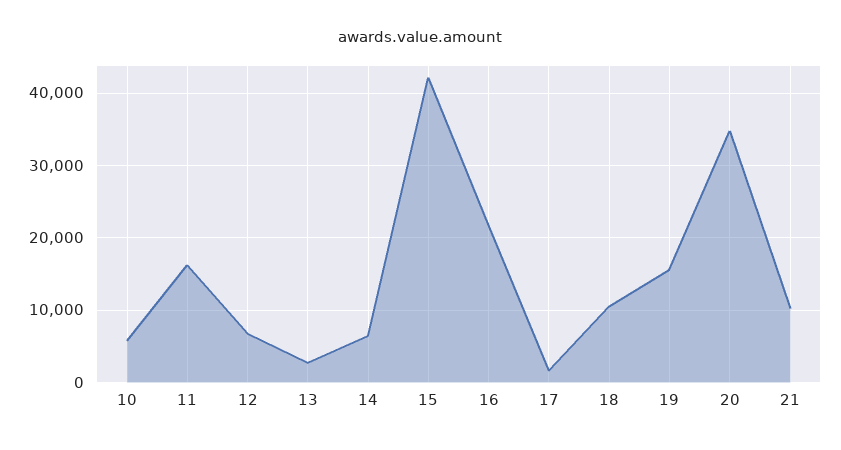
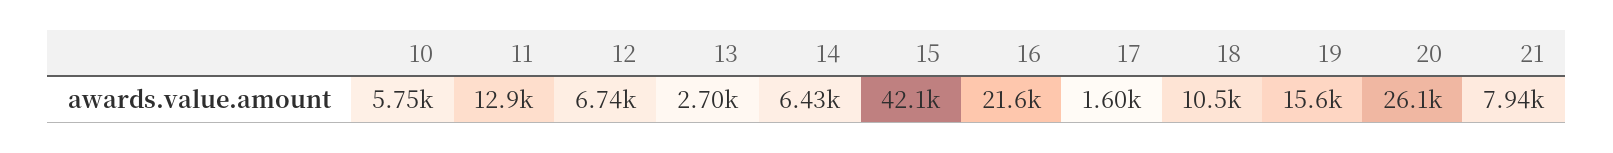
11: 16000 -> 12900
20: 35000 -> 26100
21: 10000 -> 7940

